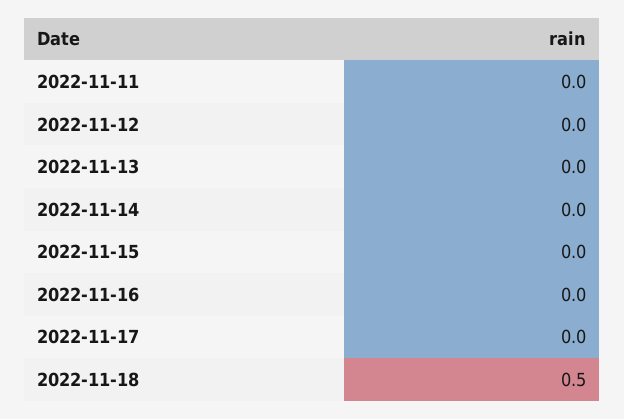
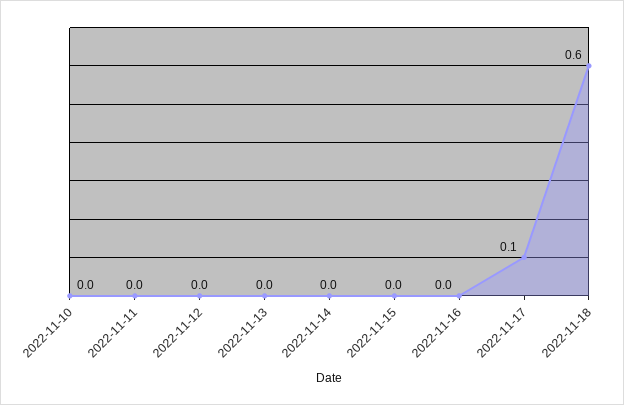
2022-11-17: 0 -> 0.1
2022-11-18: 0.5 -> 0.6
2022-11-10: none -> 0

